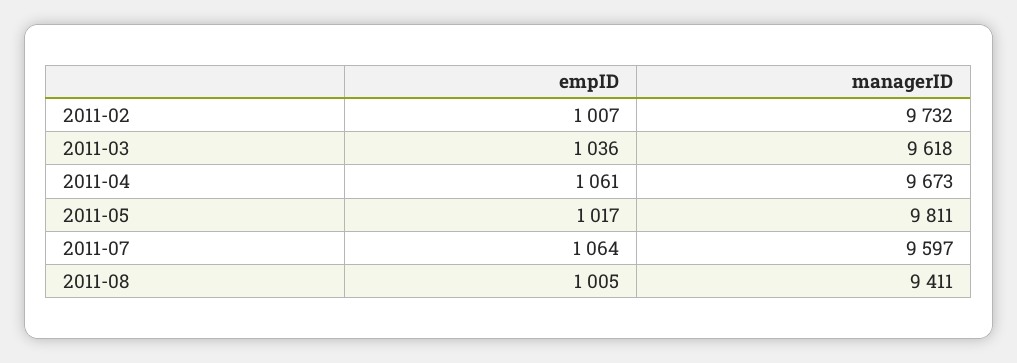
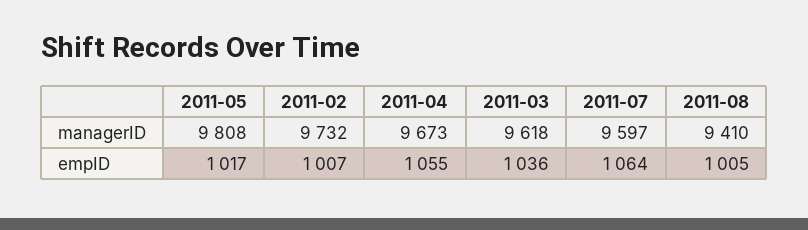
empID, 2011-04: 1061 -> 1055
managerID, 2011-05: 9811 -> 9808
managerID, 2011-08: 9411 -> 9410

